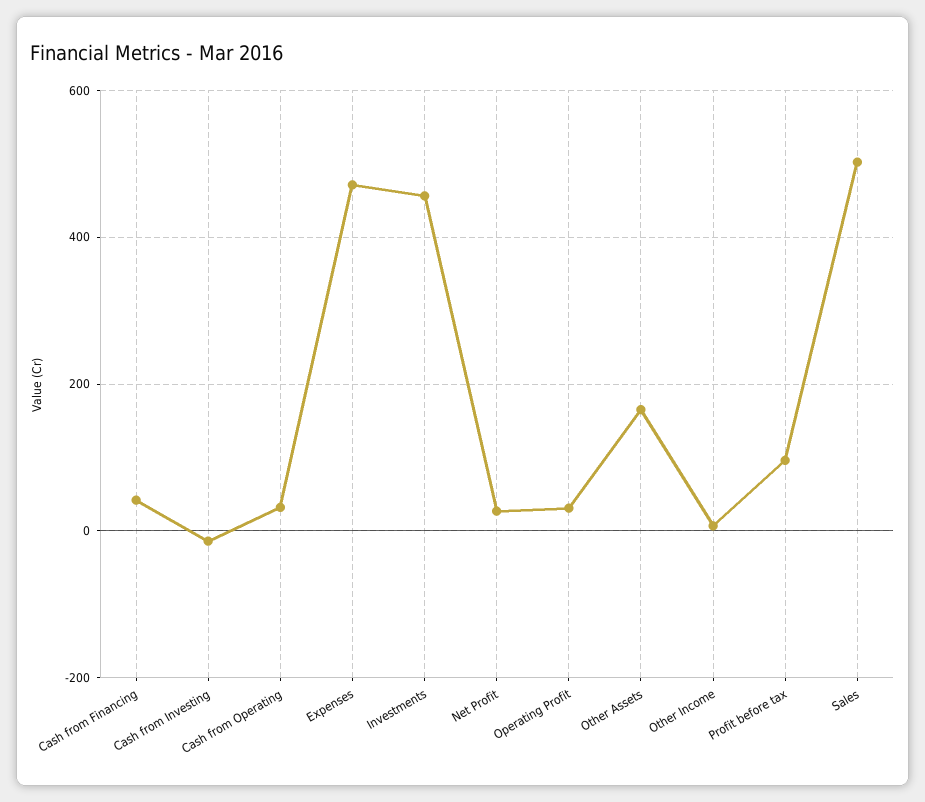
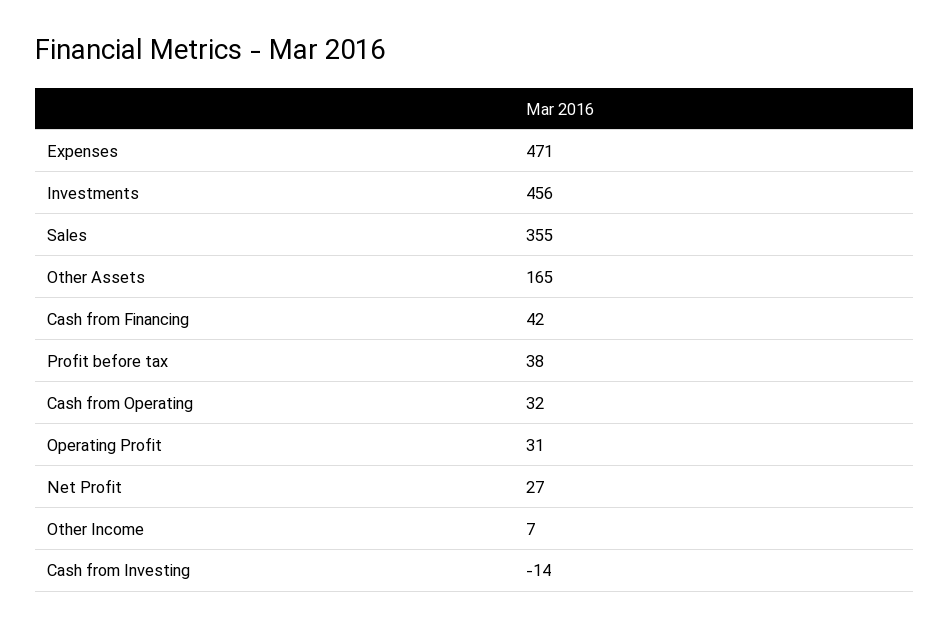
Profit before tax: 100 -> 38
Sales: 500 -> 355

